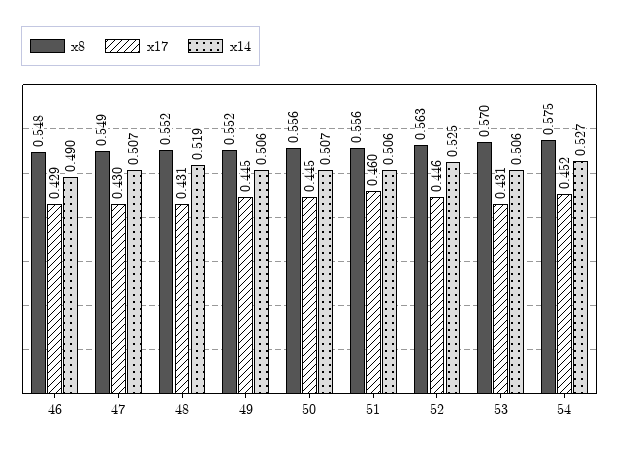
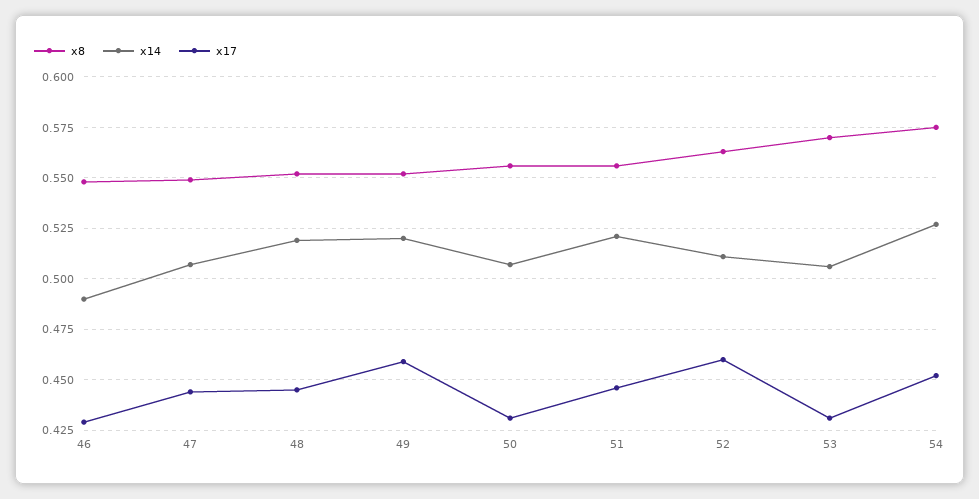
x17, 47: 0.43 -> 0.445
x17, 48: 0.431 -> 0.445
x17, 49: 0.445 -> 0.46
x14, 49: 0.506 -> 0.52
x17, 50: 0.445 -> 0.43
x17, 51: 0.46 -> 0.445
x14, 51: 0.506 -> 0.52
x17, 52: 0.446 -> 0.46
x14, 52: 0.525 -> 0.51

